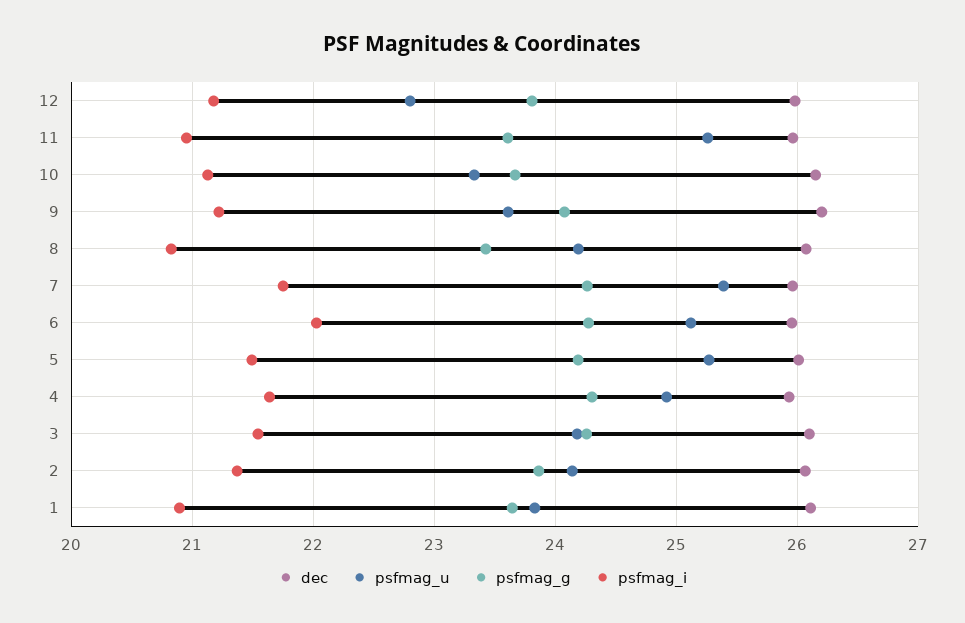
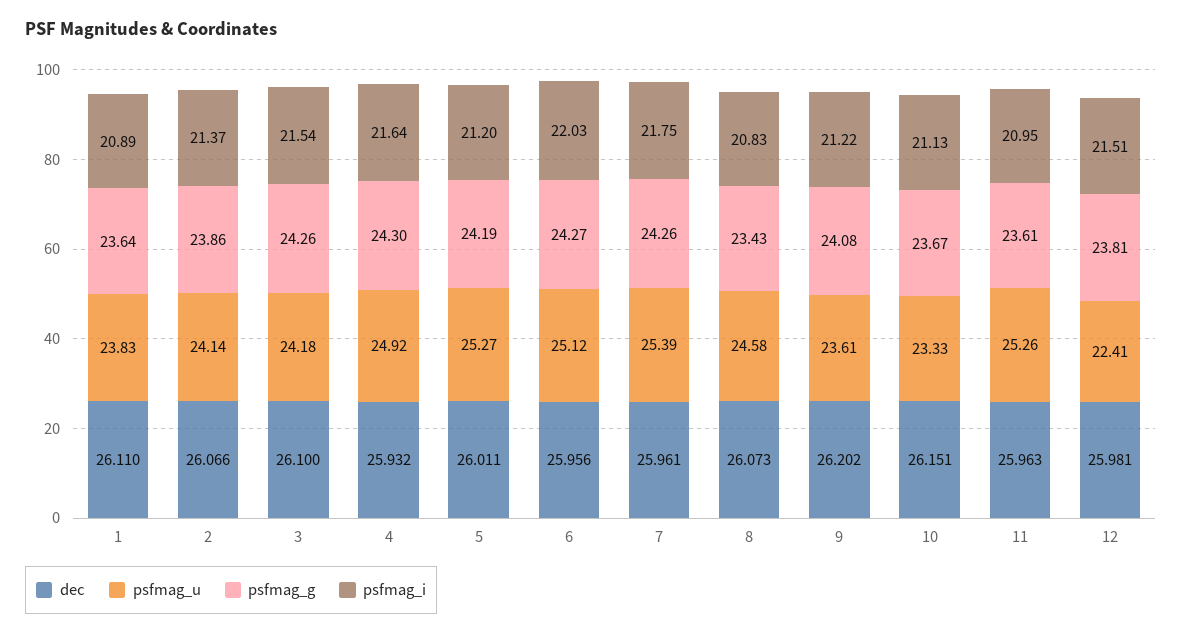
psfmag_u, 12: 22.8 -> 22.41
psfmag_i, 12: 21.2 -> 21.51
psfmag_u, 8: 24.2 -> 24.58
psfmag_i, 5: 21.5 -> 21.2

